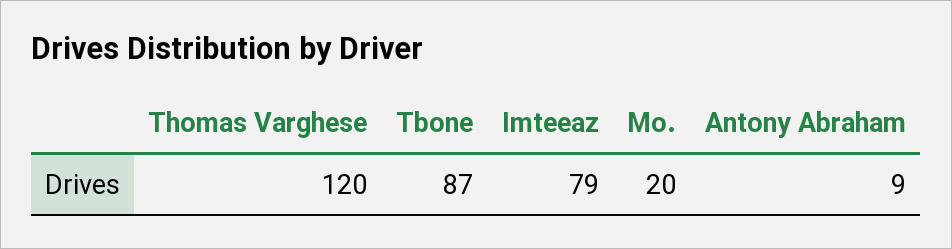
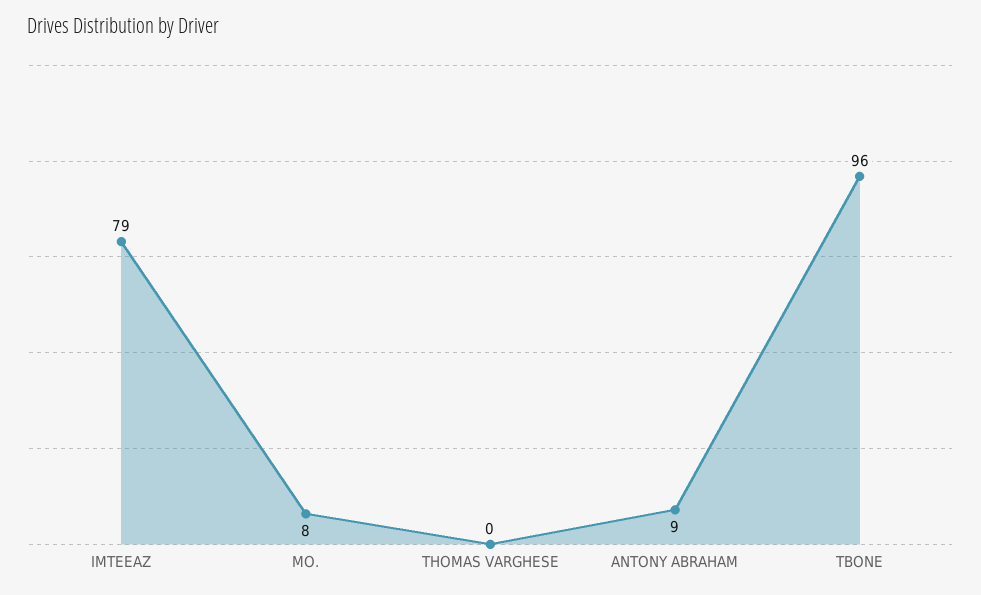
Thomas Varghese: 120 -> 0
Tbone: 87 -> 96
Mo.: 20 -> 8

